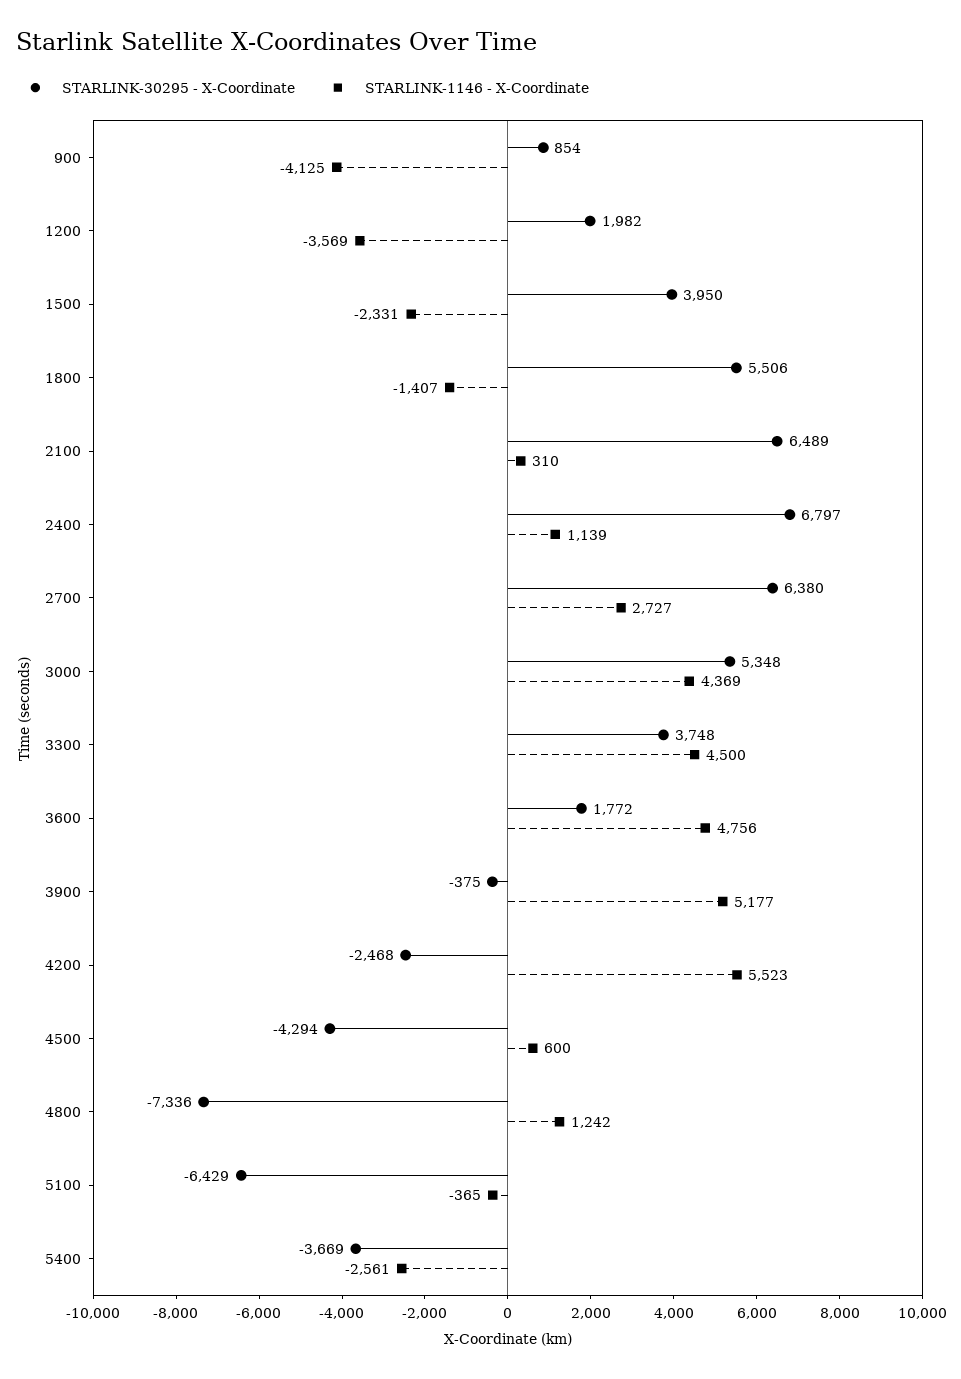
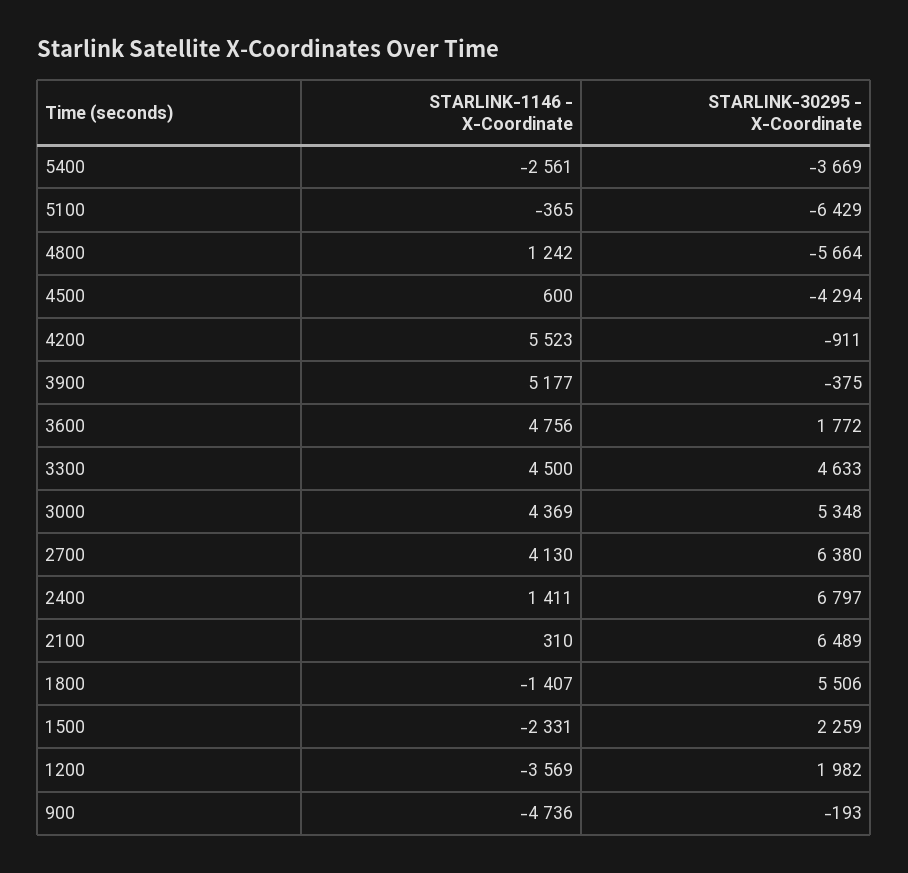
STARLINK-30295 - X-Coordinate, 900: 854 -> -193
STARLINK-1146 - X-Coordinate, 900: -4125 -> -4736
STARLINK-30295 - X-Coordinate, 1500: 3950 -> 2259
STARLINK-1146 - X-Coordinate, 2400: 1139 -> 1411
STARLINK-1146 - X-Coordinate, 2700: 2727 -> 4130
STARLINK-30295 - X-Coordinate, 3300: 3748 -> 4633
STARLINK-30295 - X-Coordinate, 4200: -2468 -> -911
STARLINK-30295 - X-Coordinate, 4800: -7336 -> -5664

